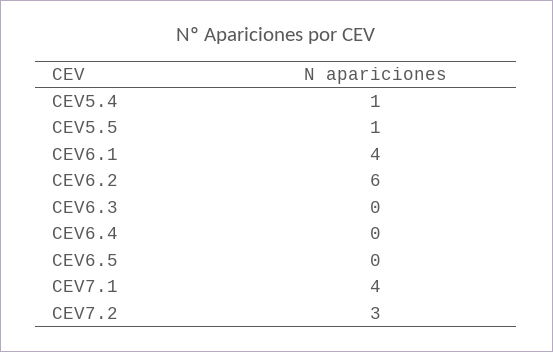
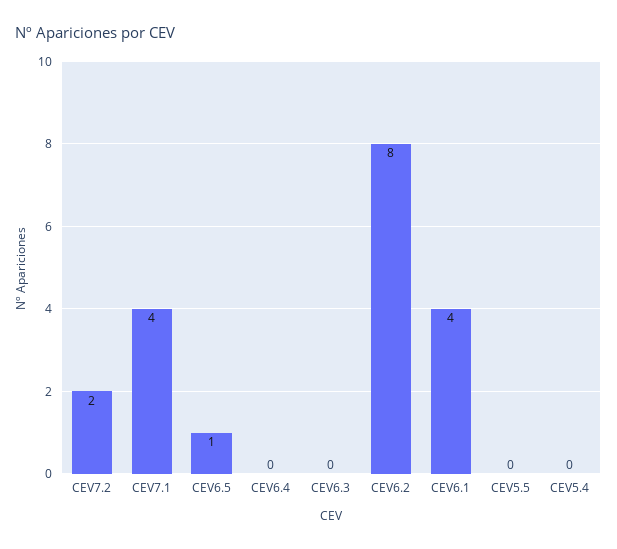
CEV5.4: 1 -> 0
CEV5.5: 1 -> 0
CEV6.2: 6 -> 8
CEV6.5: 0 -> 1
CEV7.2: 3 -> 2

